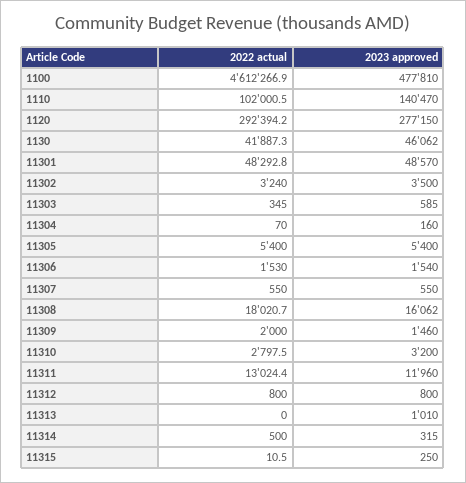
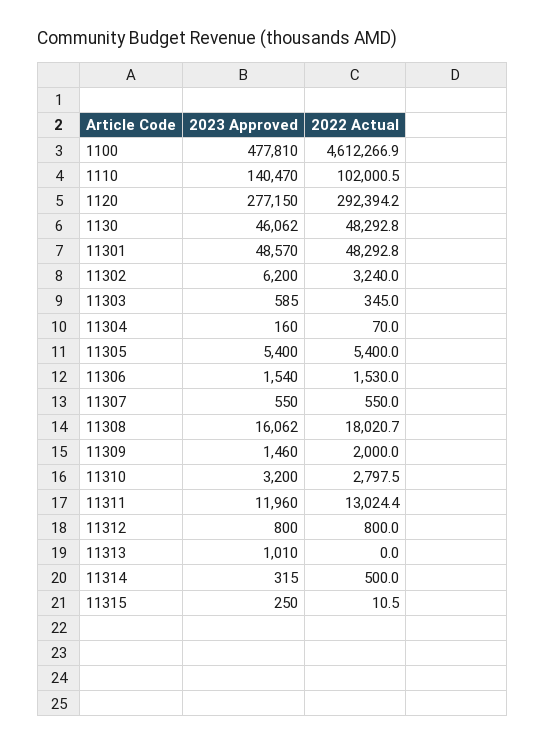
2022 actual, 1130: 41887.3 -> 48292.8
2023 approved, 11302: 3500 -> 6200

